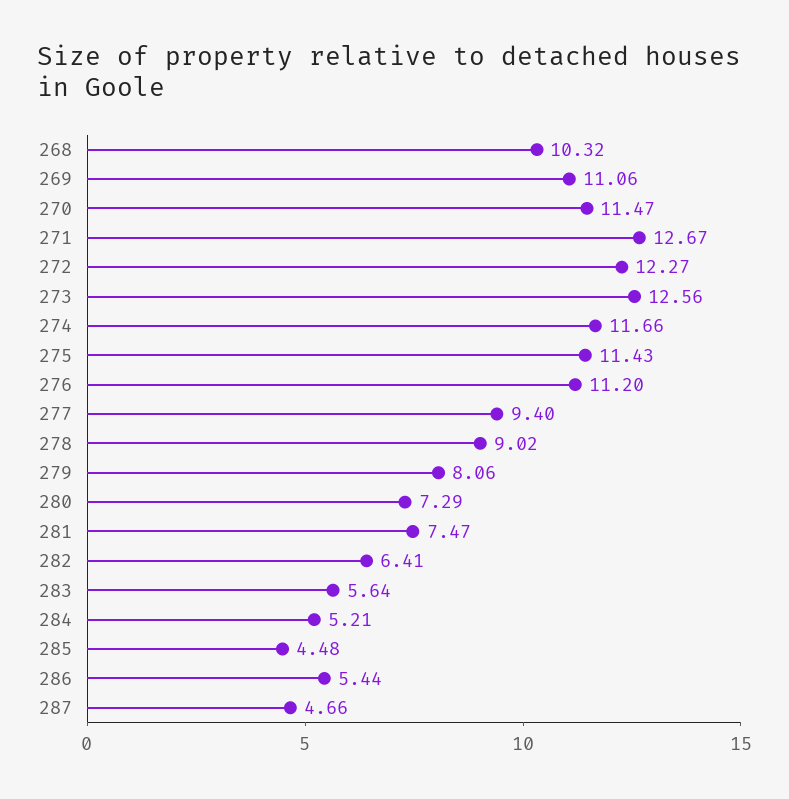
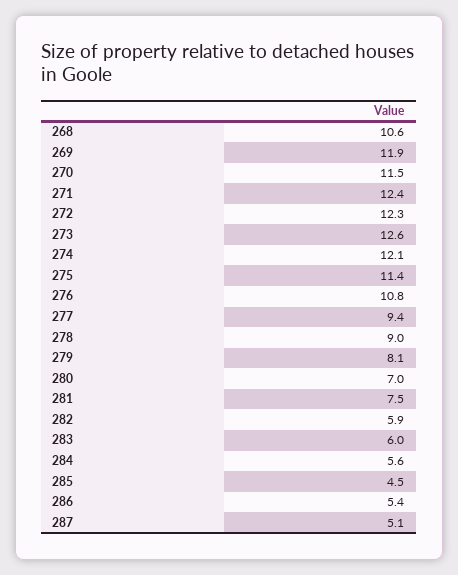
268: 10.32 -> 10.6
269: 11.06 -> 11.9
271: 12.67 -> 12.4
274: 11.66 -> 12.1
276: 11.2 -> 10.8
280: 7.29 -> 7
282: 6.41 -> 5.9
283: 5.64 -> 6
284: 5.21 -> 5.6
287: 4.66 -> 5.1

